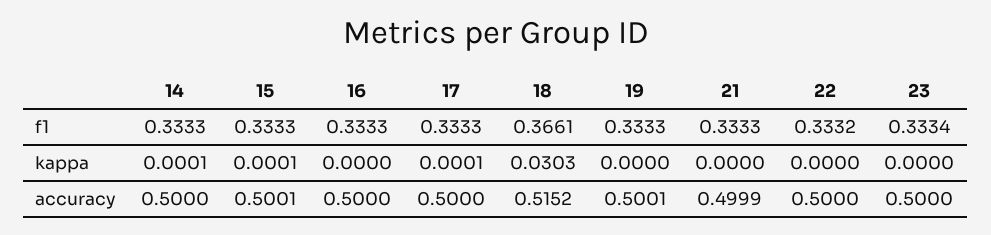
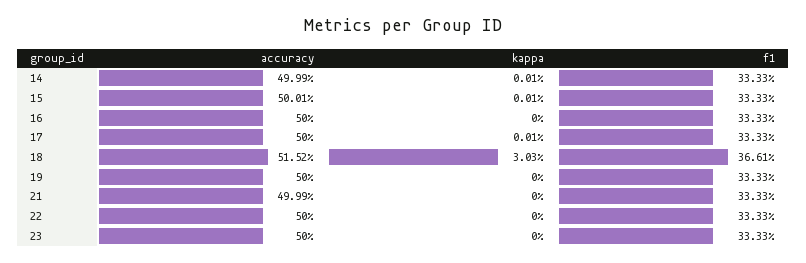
22, f1: 0.3332 -> 0.3333
23, f1: 0.3334 -> 0.3333
14, accuracy: 0.5 -> 0.4999
19, accuracy: 0.5001 -> 0.5

